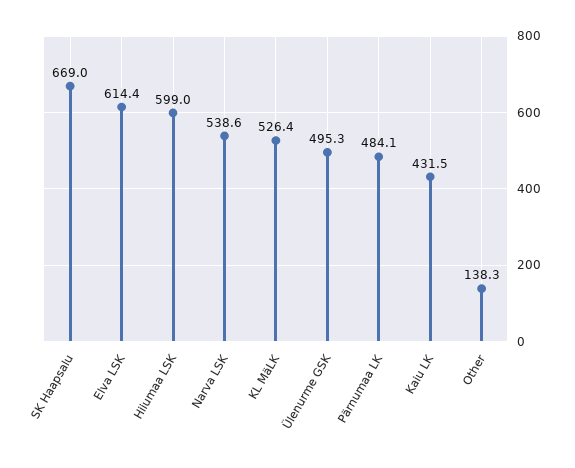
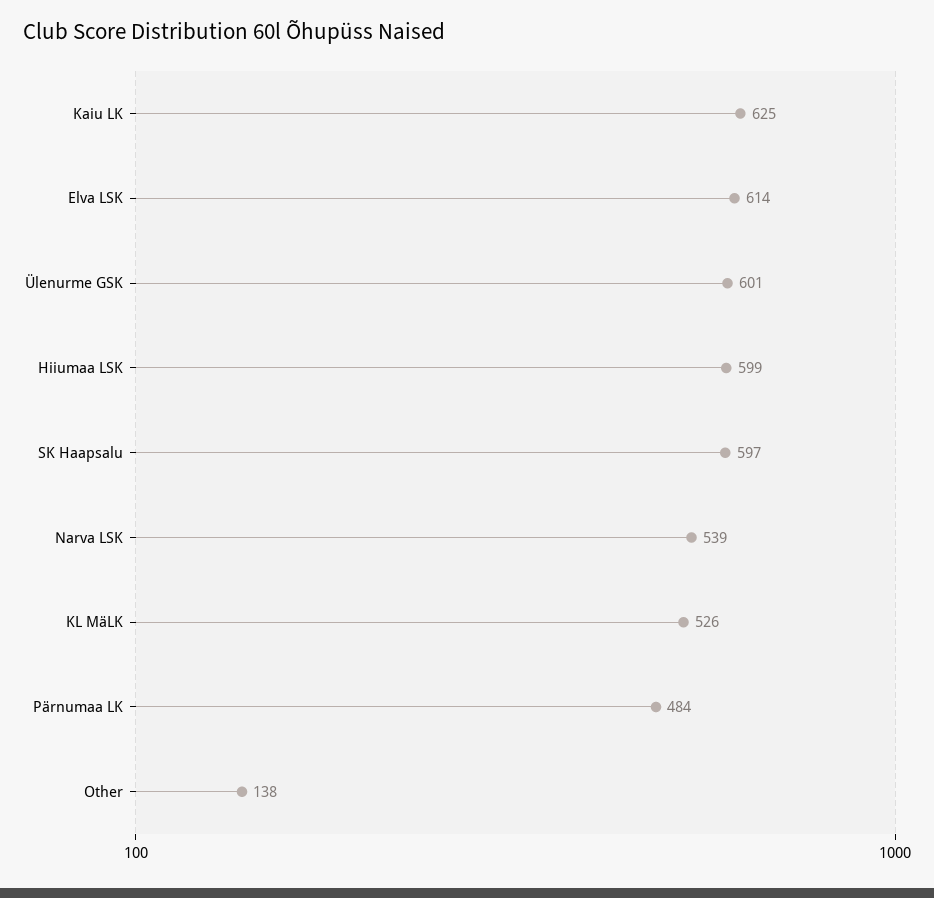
SK Haapsalu: 669 -> 597
Ülenurme GSK: 495.3 -> 601
Kaiu LK: 431.5 -> 625

